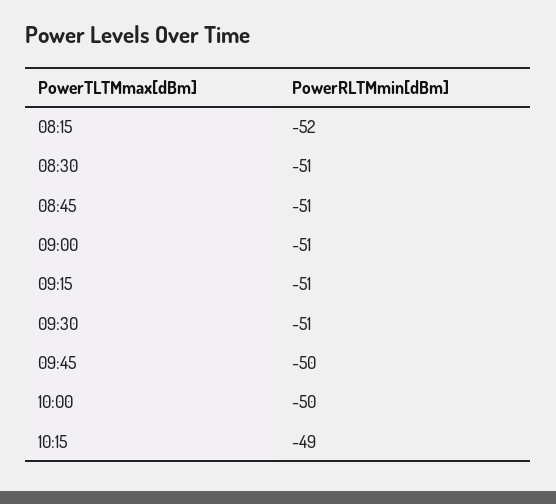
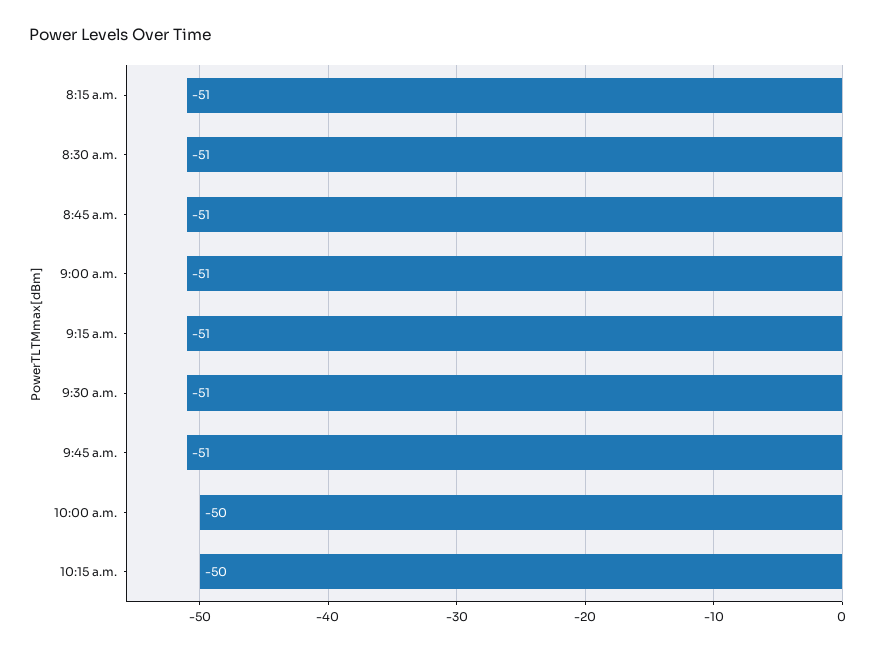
08:15: -52 -> -51
09:45: -50 -> -51
10:15: -49 -> -50

